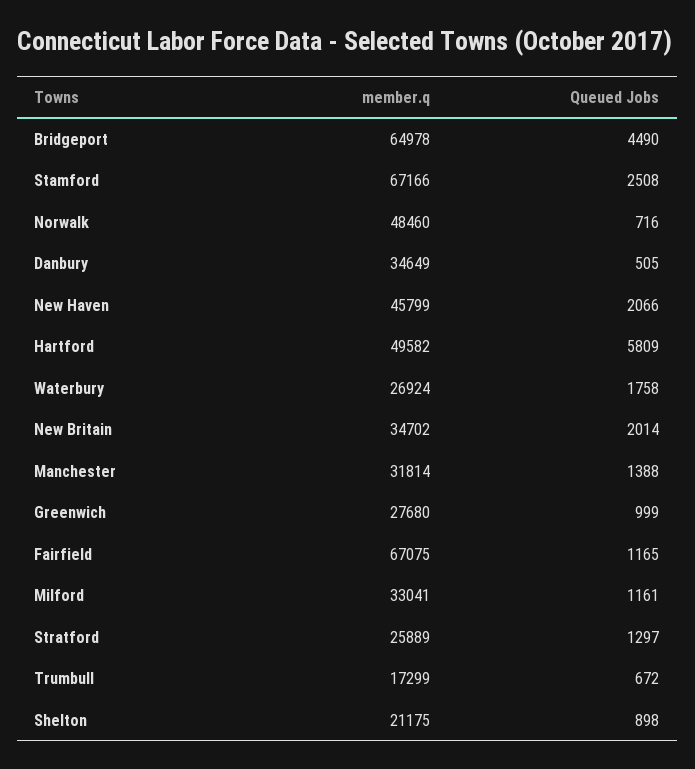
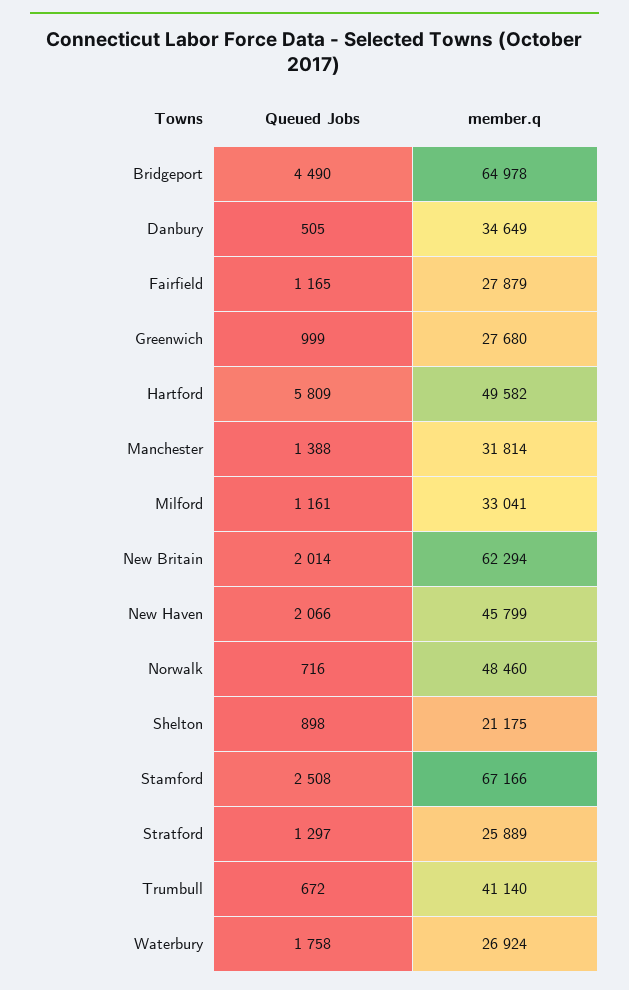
member.q, New Britain: 34702 -> 62294
member.q, Fairfield: 67075 -> 27879
member.q, Trumbull: 17299 -> 41140

